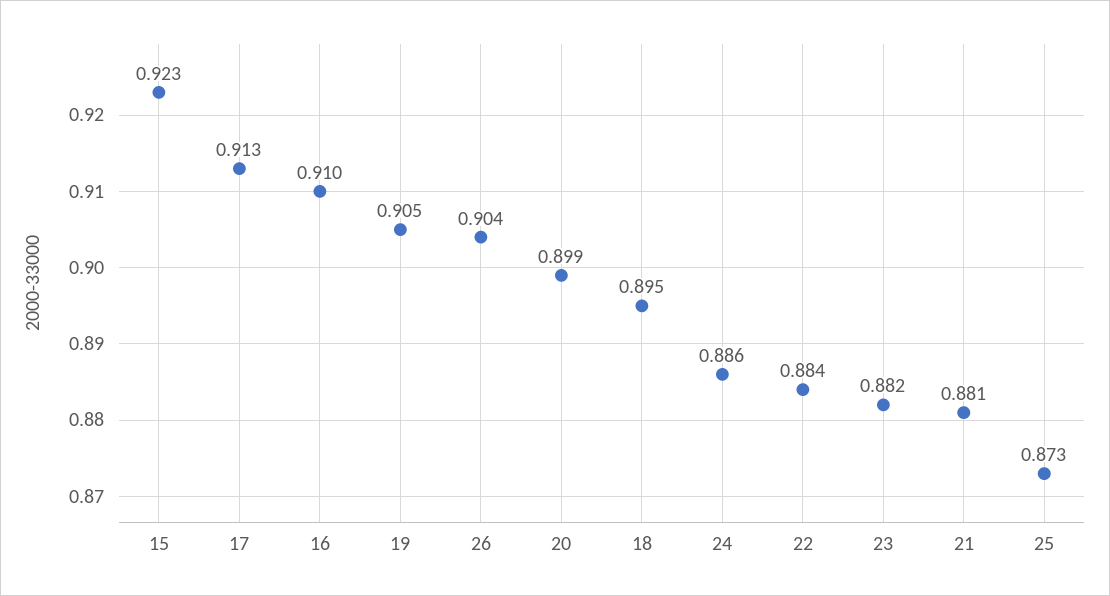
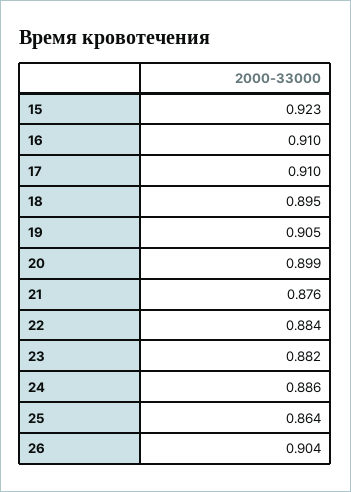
17: 0.913 -> 0.91
21: 0.881 -> 0.876
25: 0.873 -> 0.864

